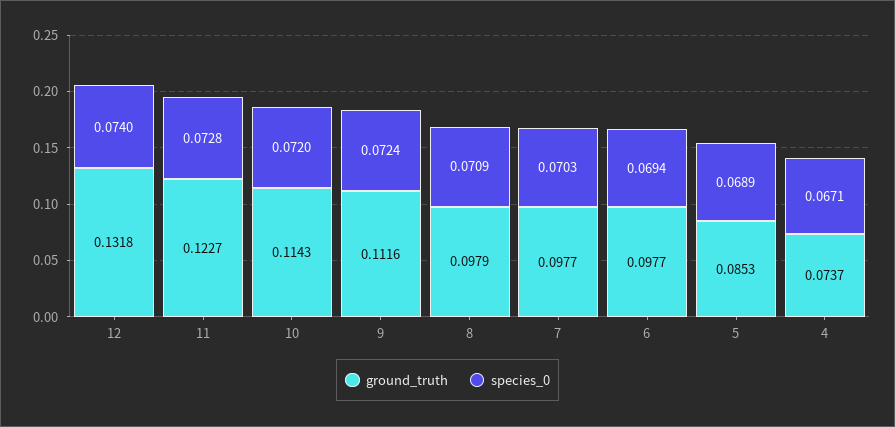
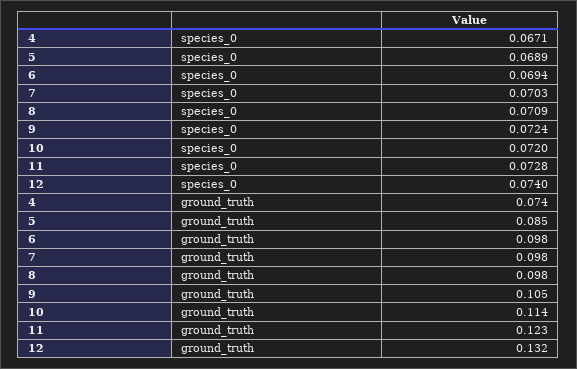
ground_truth, 9: 0.1116 -> 0.105

